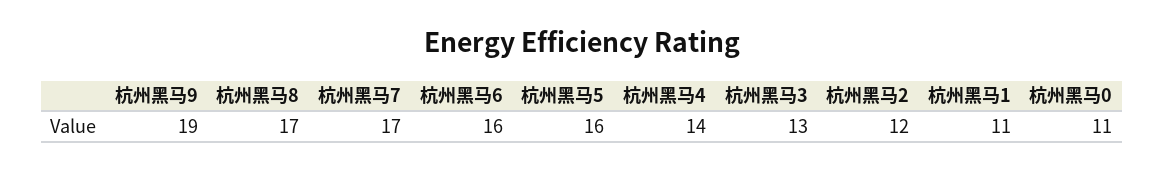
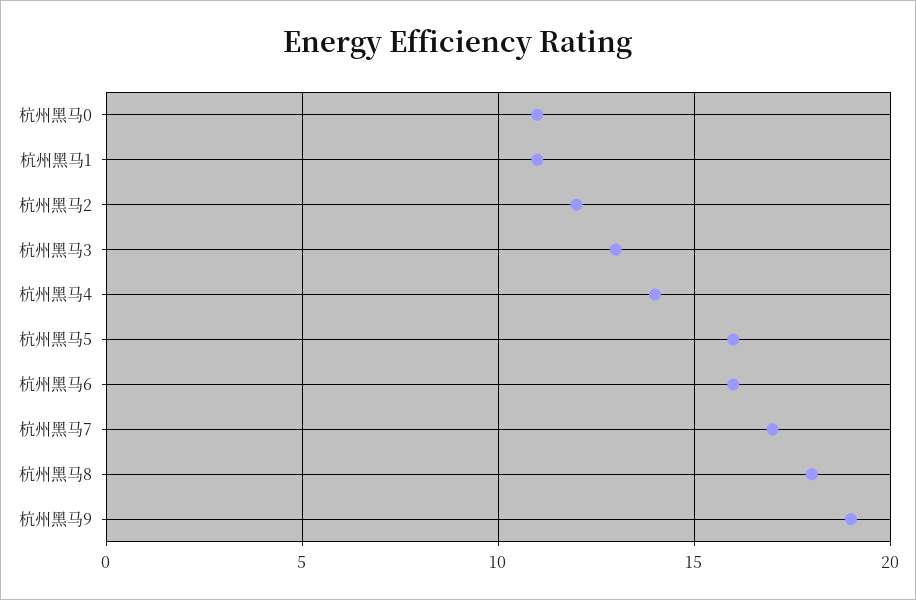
杭州黑马8: 17 -> 18

